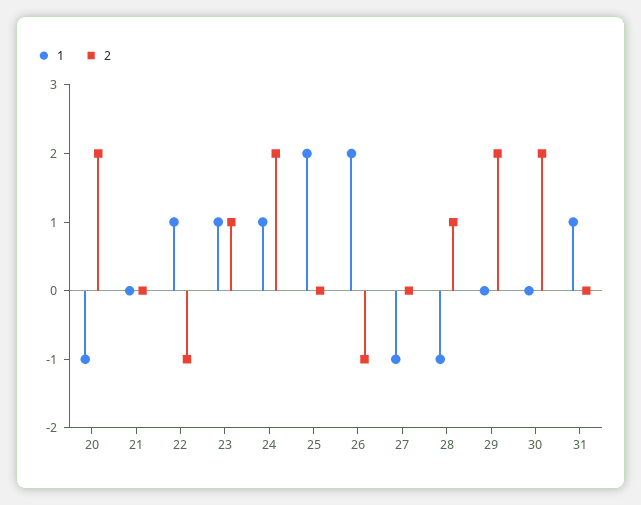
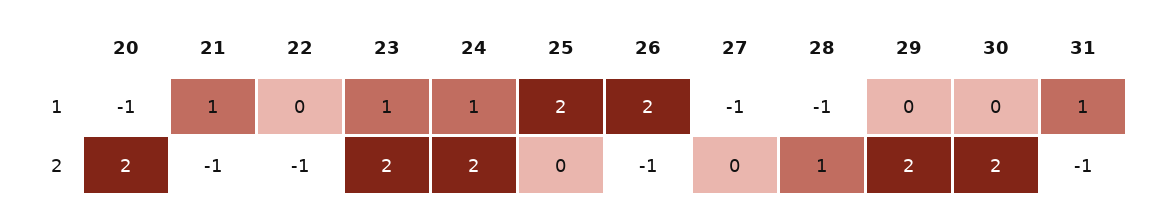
1, 21: 0 -> 1
2, 21: 0 -> -1
1, 22: 1 -> 0
2, 23: 1 -> 2
2, 31: 0 -> -1

